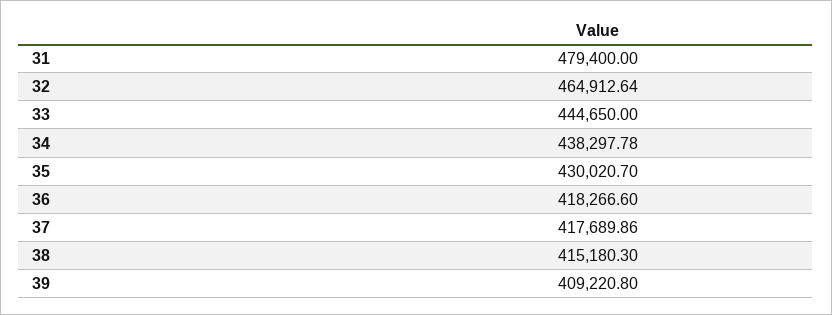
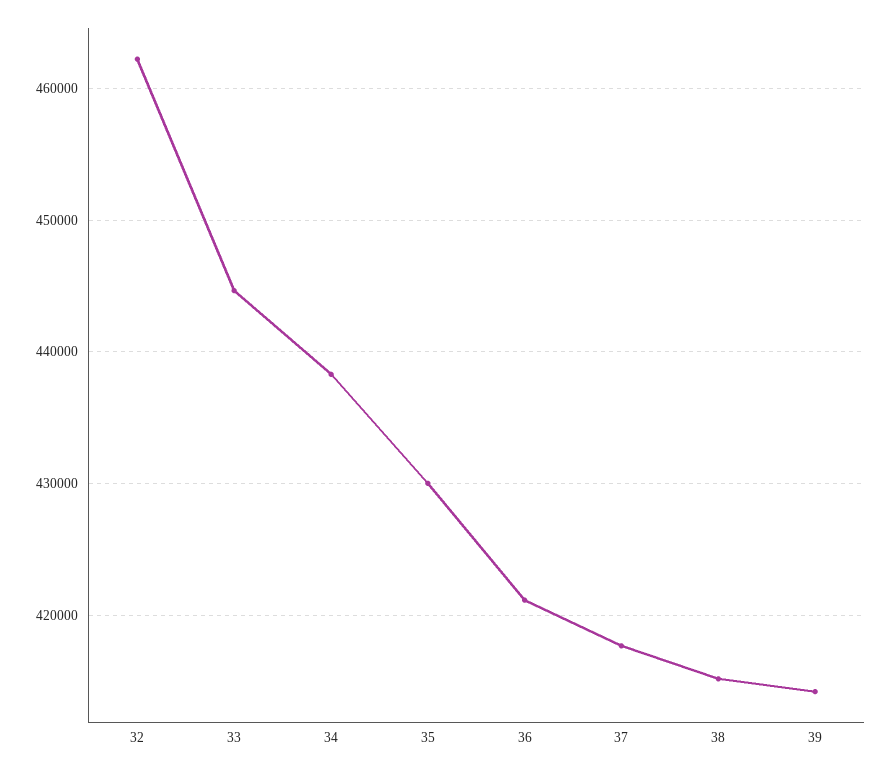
31: 479400 -> none
32: 464912.64 -> 462000
36: 418266.6 -> 421000
39: 409220.8 -> 414000

